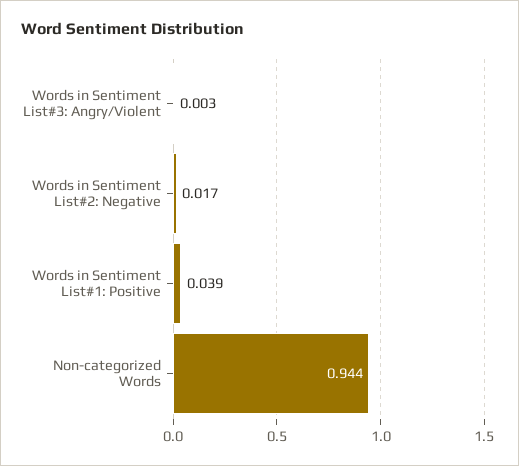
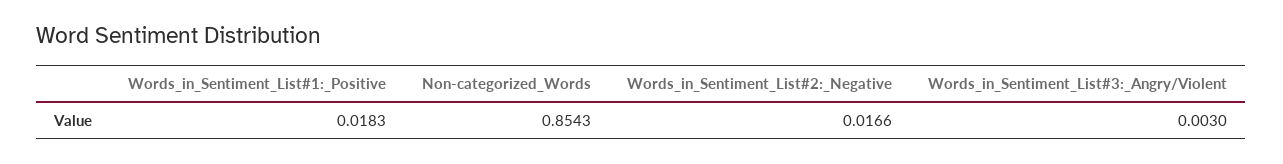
Words in Sentiment List#1: Positive: 0.039 -> 0.0183
Non-categorized Words: 0.944 -> 0.8543

